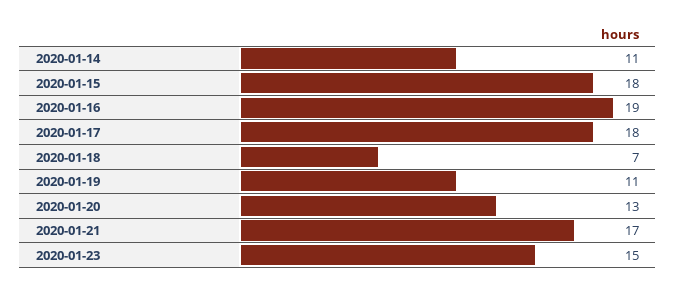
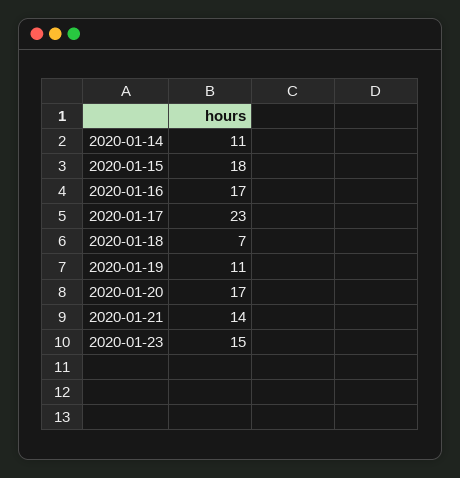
2020-01-16: 19 -> 17
2020-01-17: 18 -> 23
2020-01-20: 13 -> 17
2020-01-21: 17 -> 14

